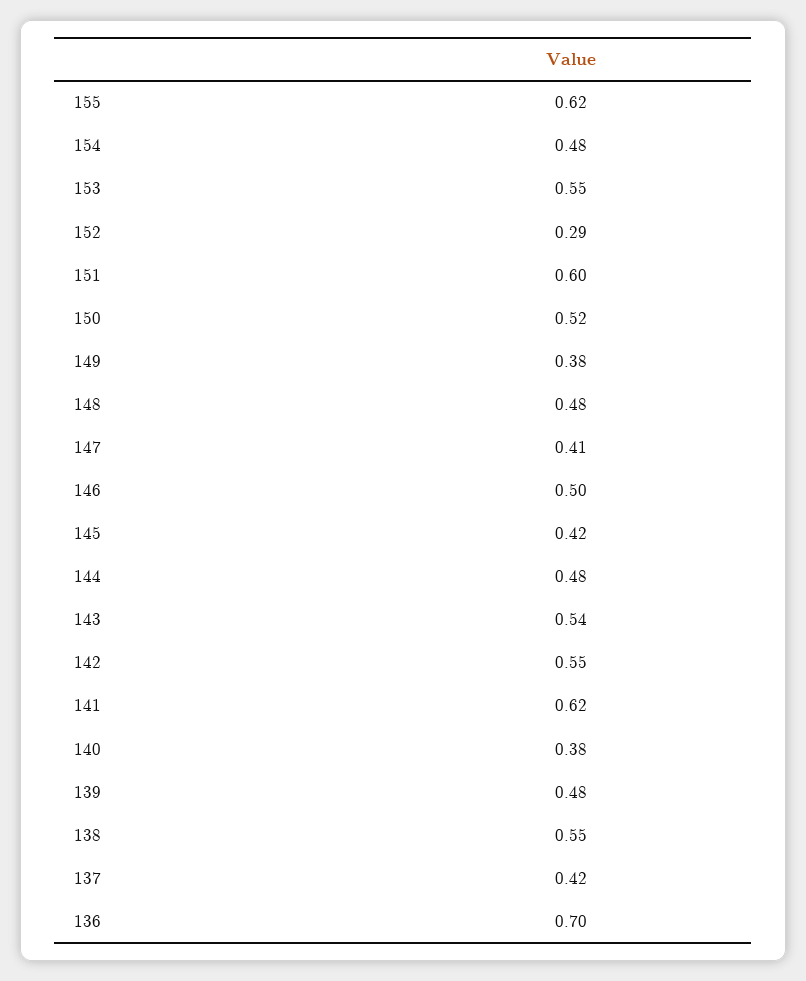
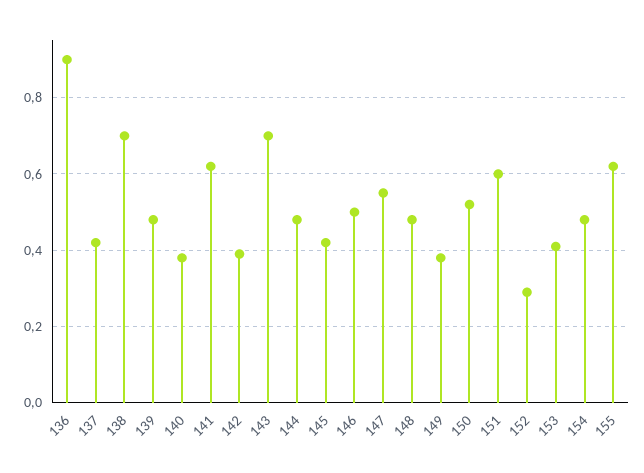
153: 0.55 -> 0.4
147: 0.41 -> 0.55
143: 0.54 -> 0.7
142: 0.55 -> 0.4
138: 0.55 -> 0.7
136: 0.7 -> 0.9

